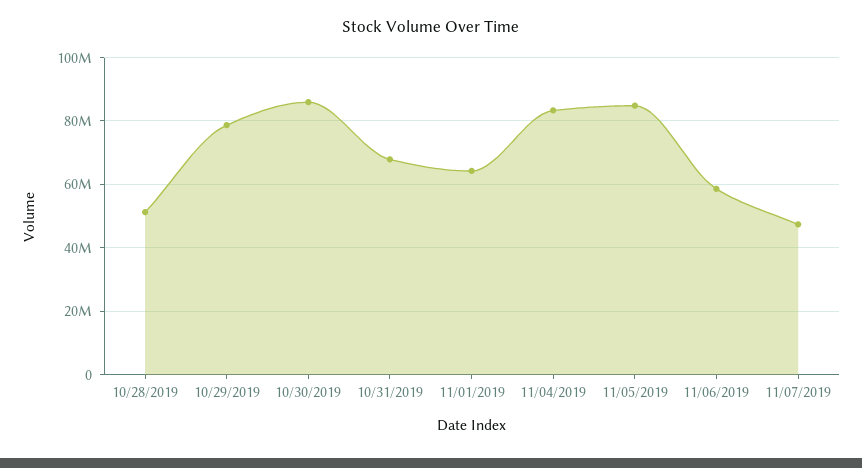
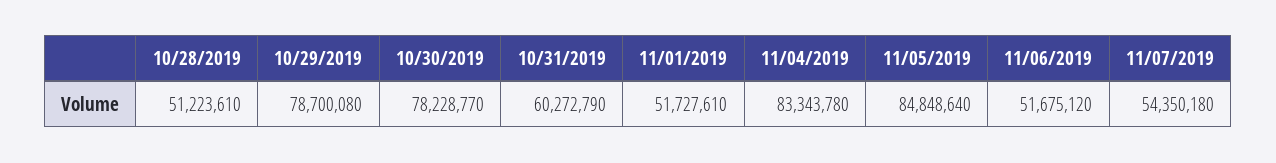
10/30/2019: 86000000 -> 78228770
10/31/2019: 68000000 -> 60272790
11/01/2019: 64000000 -> 51727610
11/06/2019: 58000000 -> 51675120
11/07/2019: 48000000 -> 54350180

